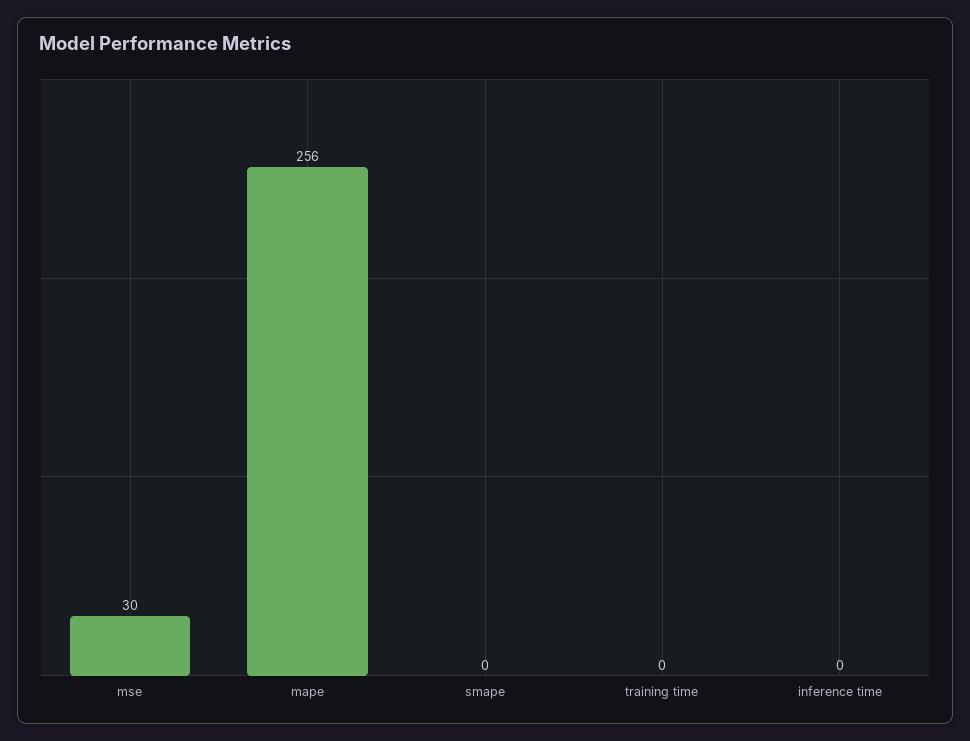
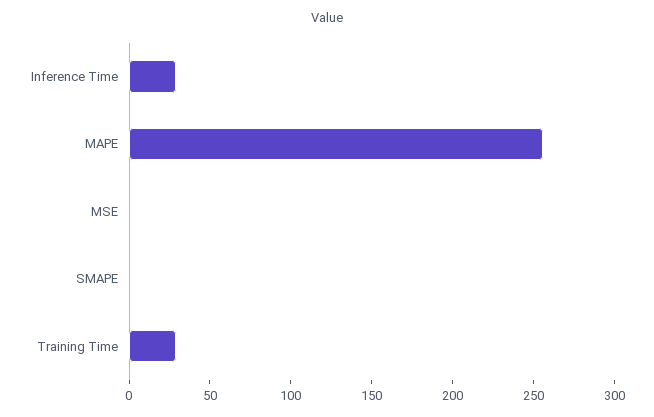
mse: 30 -> 0
training time: 0 -> 30
inference time: 0 -> 30

